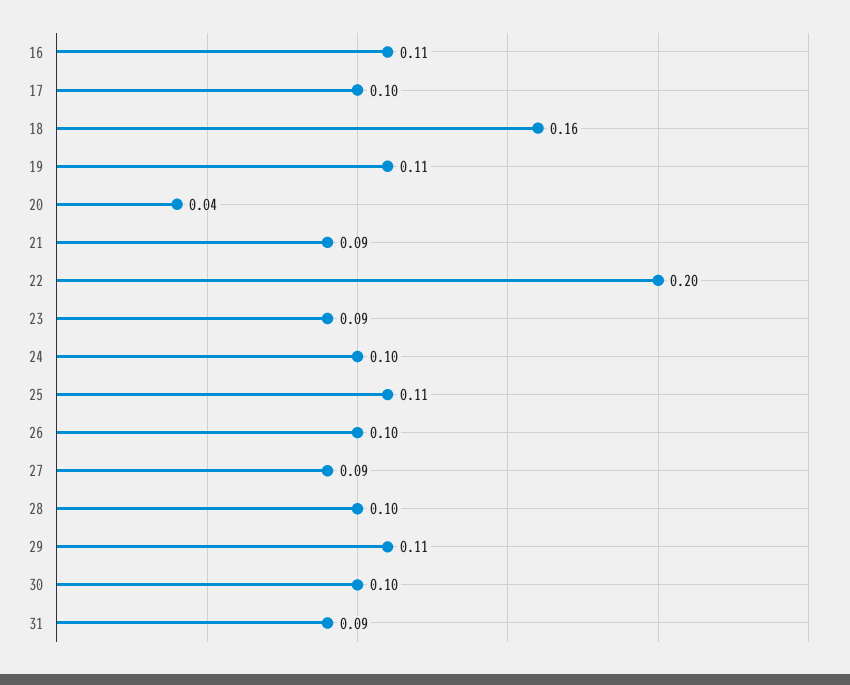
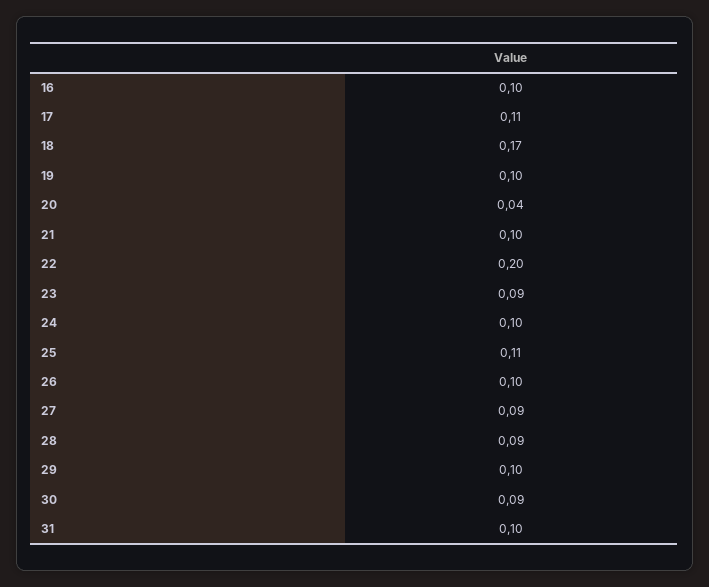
16: 0.11 -> 0.1
17: 0.1 -> 0.11
18: 0.16 -> 0.17
19: 0.11 -> 0.1
21: 0.09 -> 0.1
28: 0.1 -> 0.09
29: 0.11 -> 0.1
30: 0.1 -> 0.09
31: 0.09 -> 0.1

